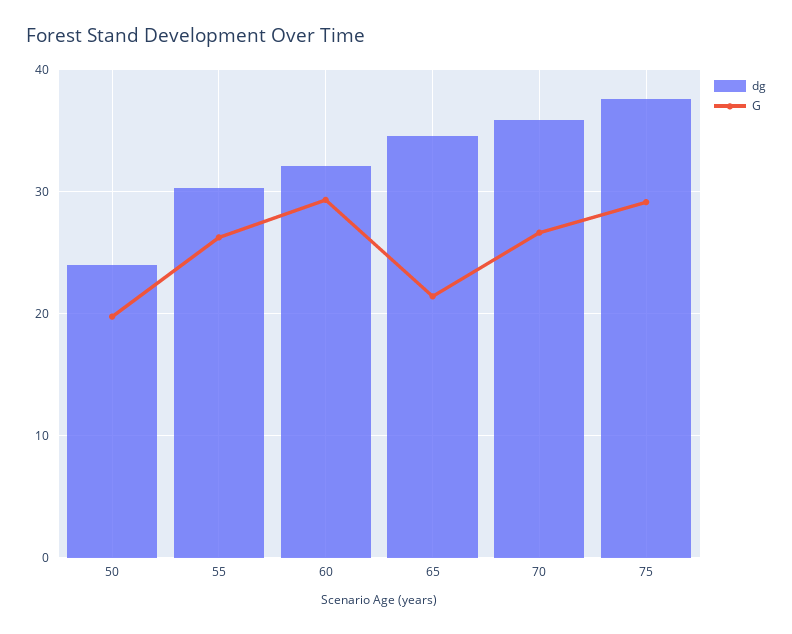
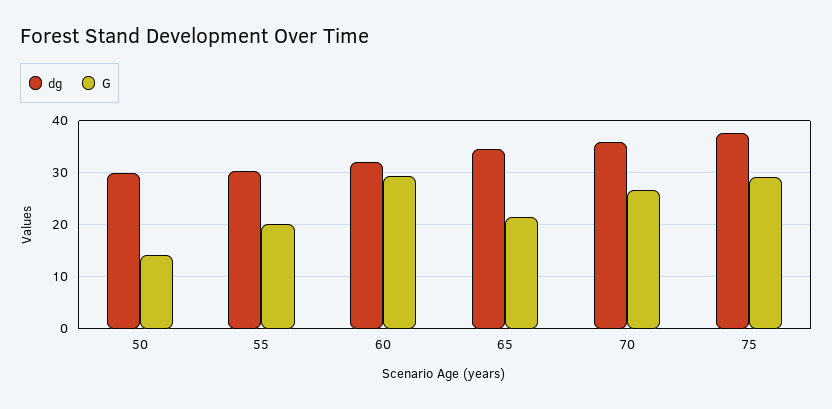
dg, 50: 24 -> 30
G, 50: 20 -> 14
G, 55: 26 -> 20

